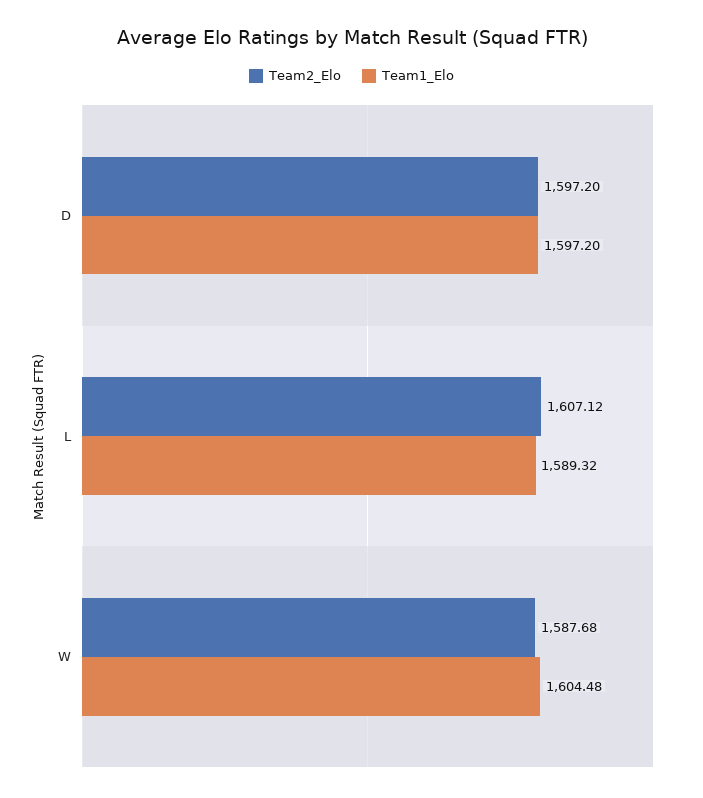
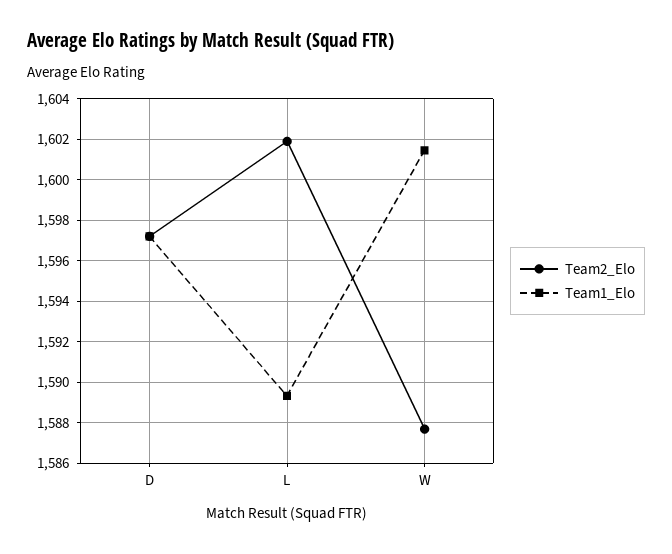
Team2_Elo, L: 1607.12 -> 1602
Team1_Elo, W: 1604.48 -> 1601.5

